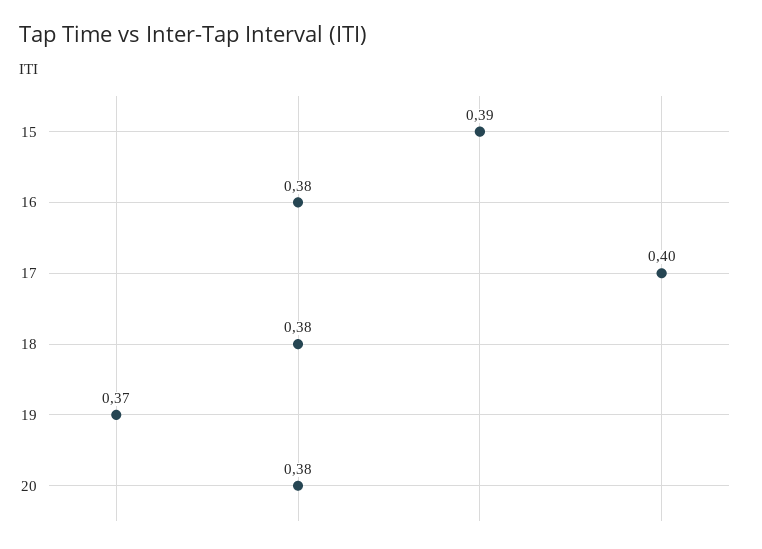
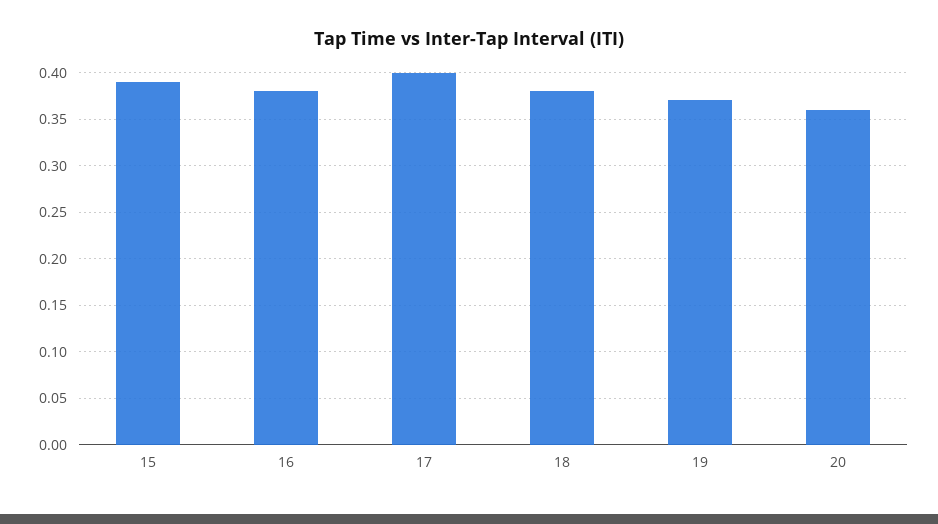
20: 0.38 -> 0.36

